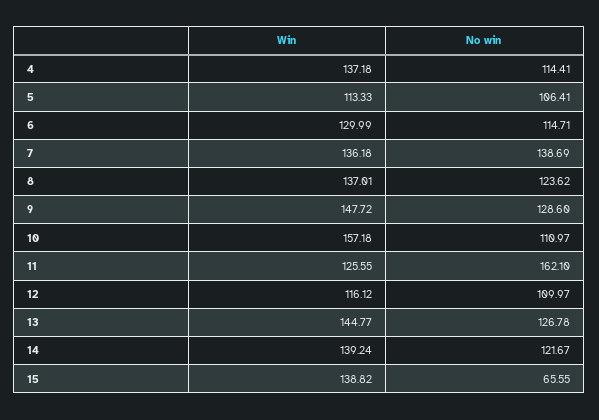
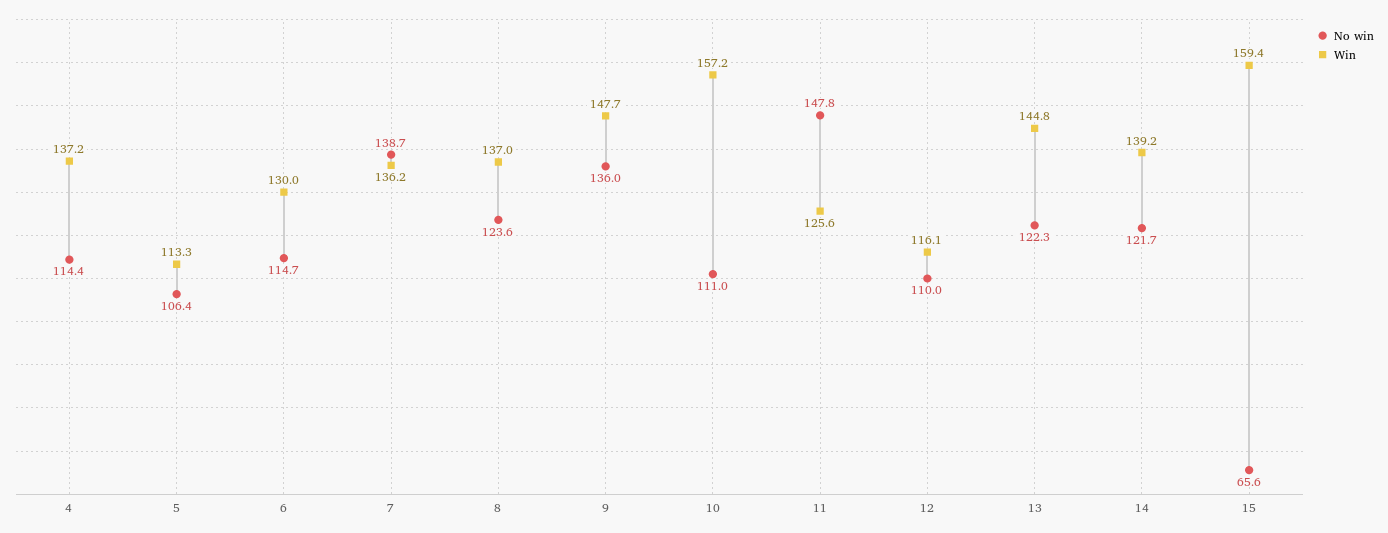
No win, 9: 128.6 -> 136
No win, 11: 162.1 -> 147.8
No win, 13: 126.78 -> 122.3
Win, 15: 138.82 -> 159.4

